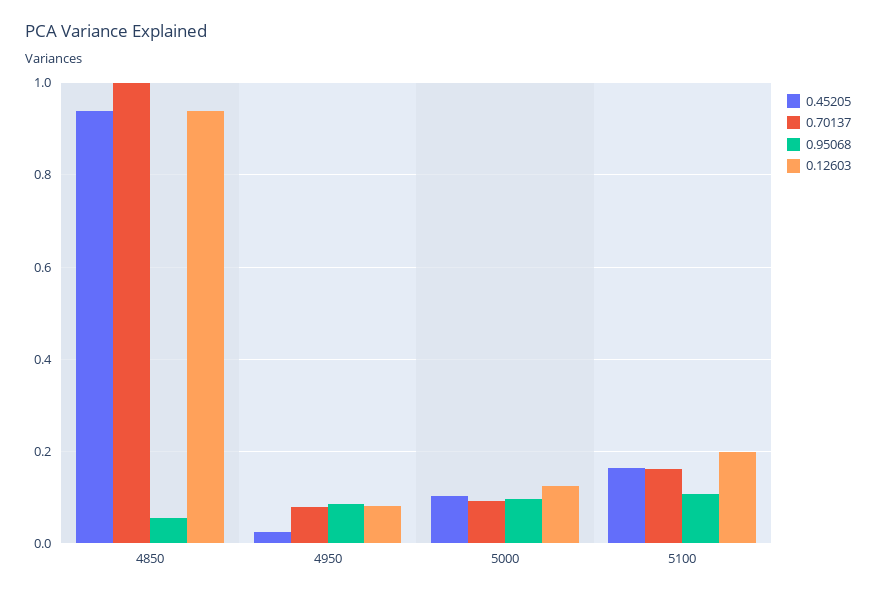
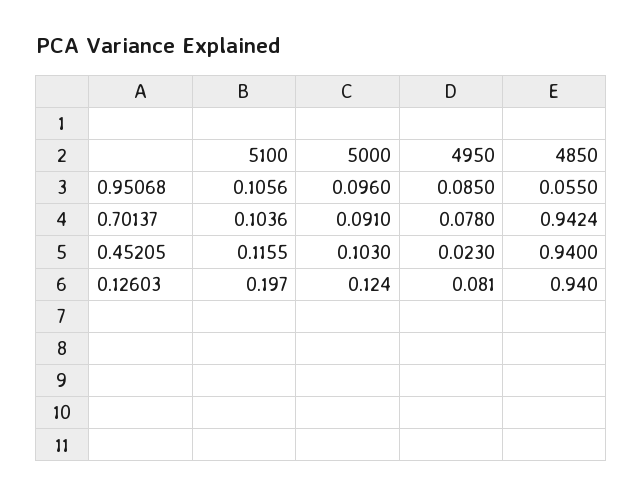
0.70137, 4850: 1 -> 0.9424
0.45205, 5100: 0.16 -> 0.1155
0.70137, 5100: 0.16 -> 0.1036

